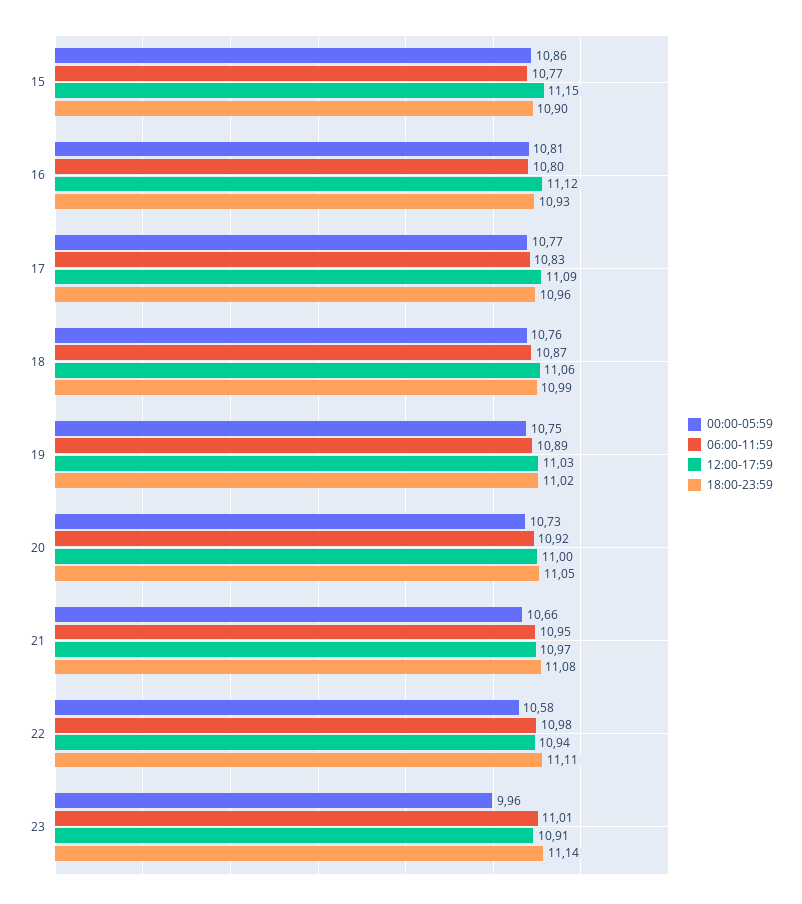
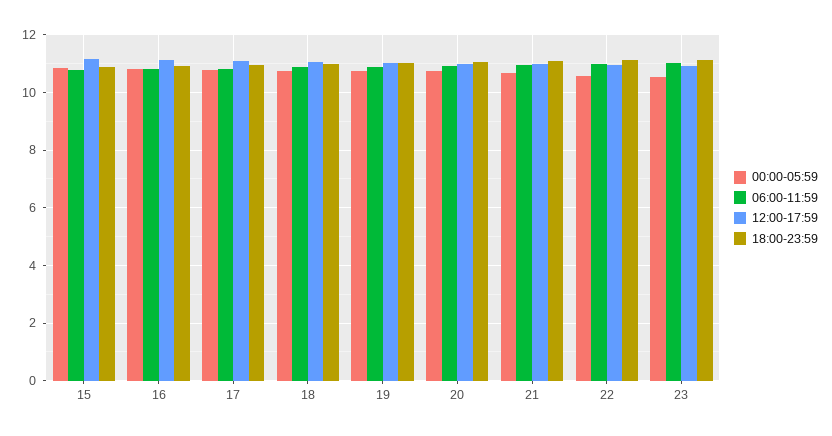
00:00-05:59, 23: 9.96 -> 10.5

